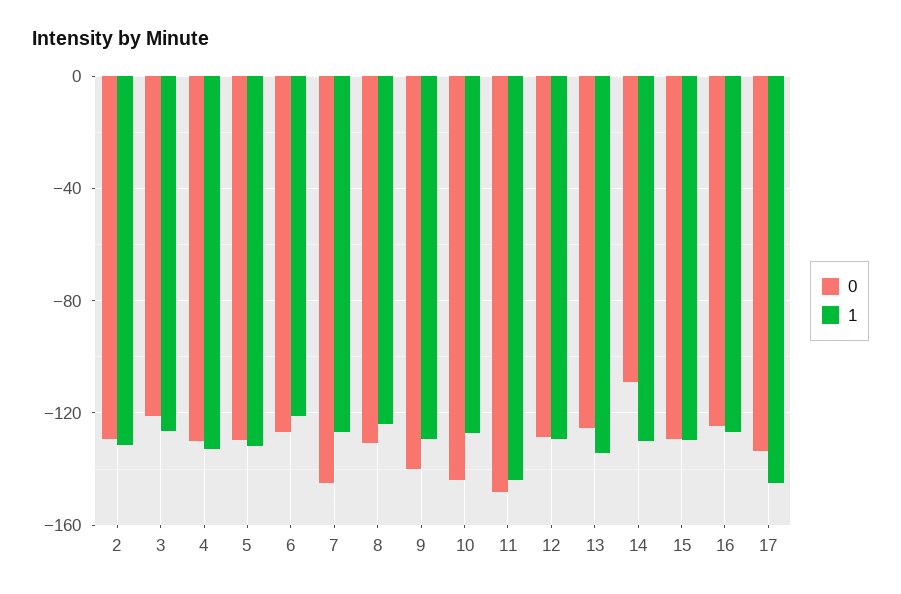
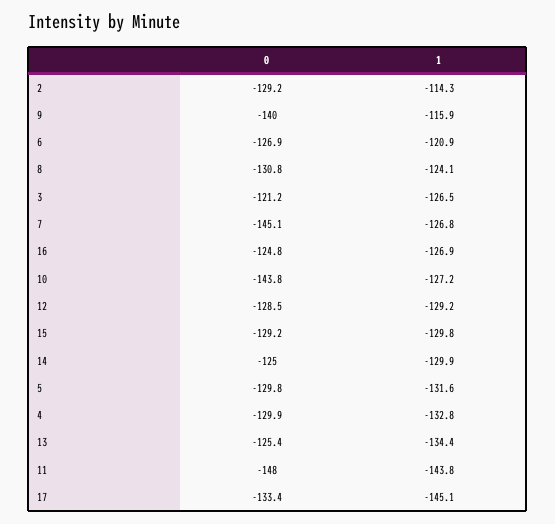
1, 2: -130 -> -114.3
1, 9: -130 -> -115.9
0, 14: -110 -> -125

